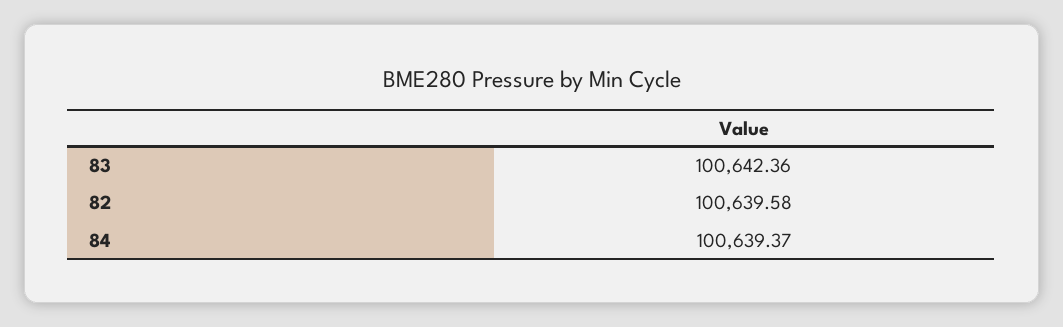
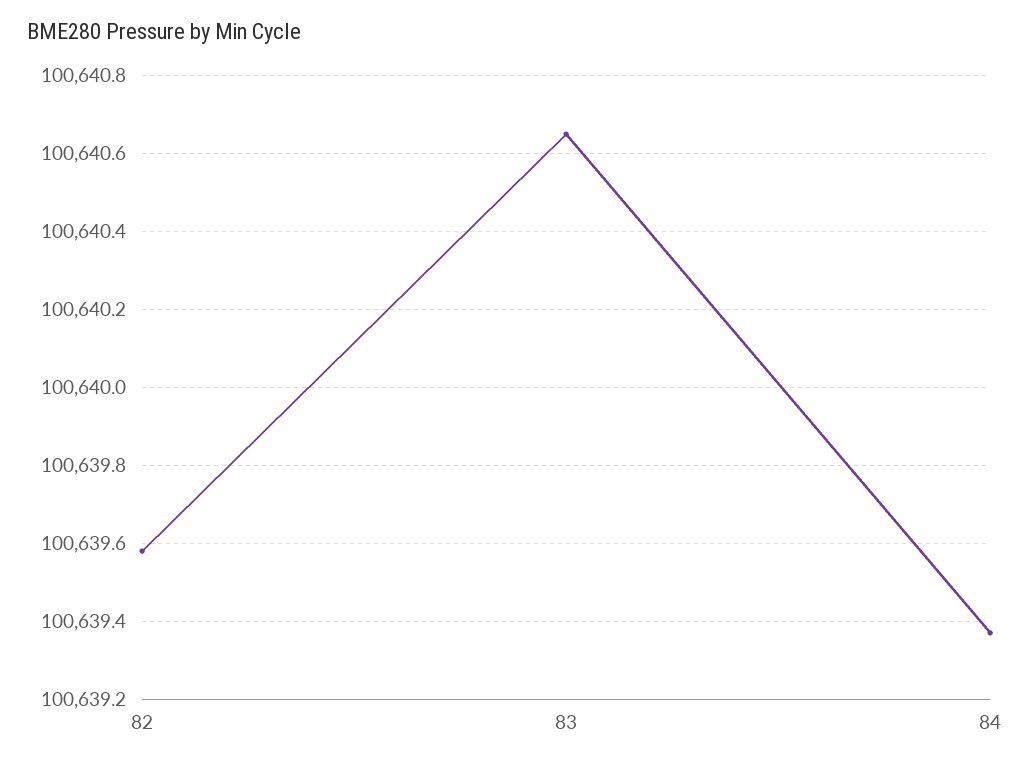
83: 100642.36 -> 100640.65

